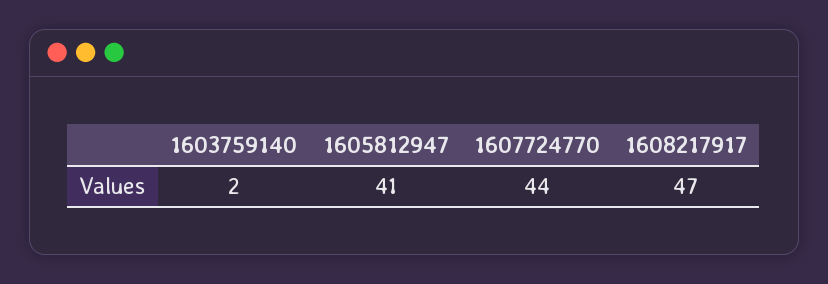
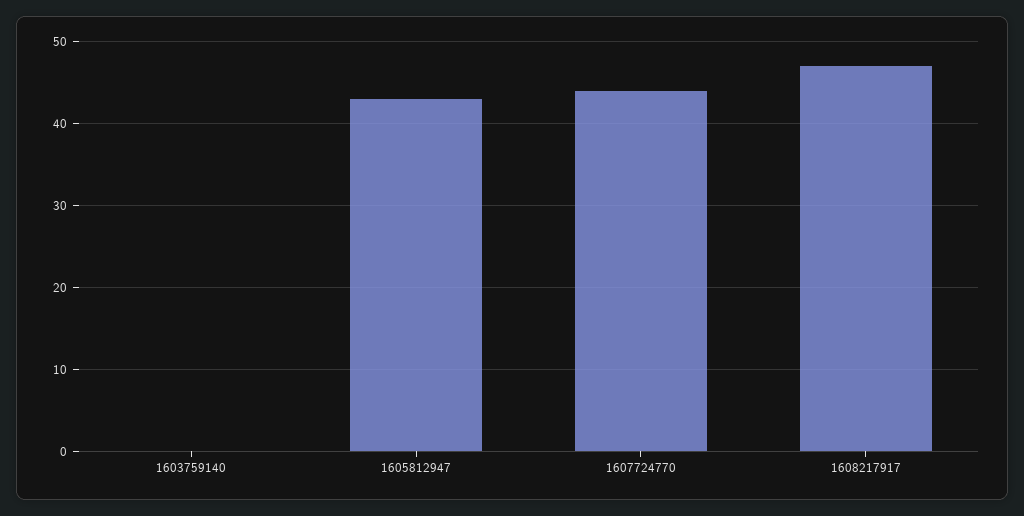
1603759140: 2 -> 0
1605812947: 41 -> 43

